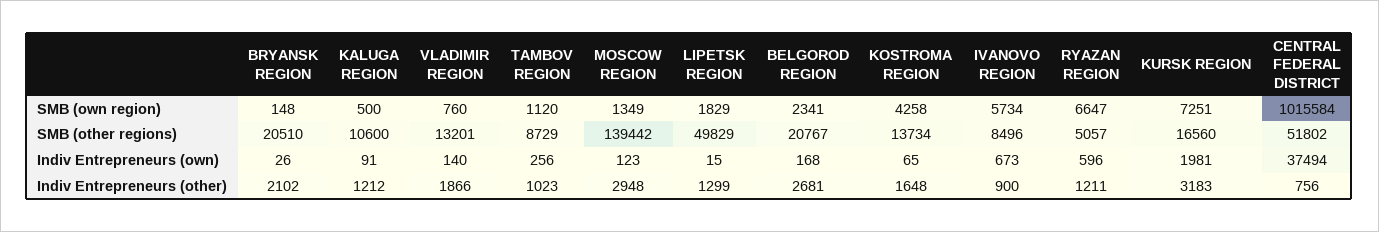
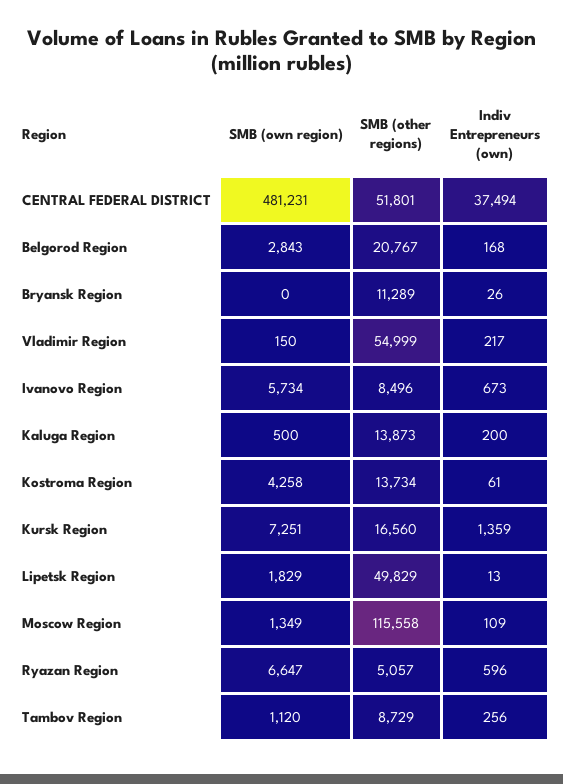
BRYANSK REGION, SMB (own region): 148 -> 0
VLADIMIR REGION, SMB (own region): 760 -> 150
BELGOROD REGION, SMB (own region): 2341 -> 2843
CENTRAL FEDERAL DISTRICT, SMB (own region): 1015584 -> 481231
BRYANSK REGION, SMB (other regions): 20510 -> 11289
KALUGA REGION, SMB (other regions): 10600 -> 13873
VLADIMIR REGION, SMB (other regions): 13201 -> 54999
MOSCOW REGION, SMB (other regions): 139442 -> 115558
CENTRAL FEDERAL DISTRICT, SMB (other regions): 51802 -> 51801
KALUGA REGION, Indiv Entrepreneurs (own): 91 -> 200
VLADIMIR REGION, Indiv Entrepreneurs (own): 140 -> 217
MOSCOW REGION, Indiv Entrepreneurs (own): 123 -> 109
LIPETSK REGION, Indiv Entrepreneurs (own): 15 -> 13
KOSTROMA REGION, Indiv Entrepreneurs (own): 65 -> 61
KURSK REGION, Indiv Entrepreneurs (own): 1981 -> 1359
BRYANSK REGION, Indiv Entrepreneurs (other): 2102 -> none
KALUGA REGION, Indiv Entrepreneurs (other): 1212 -> none
VLADIMIR REGION, Indiv Entrepreneurs (other): 1866 -> none
TAMBOV REGION, Indiv Entrepreneurs (other): 1023 -> none
MOSCOW REGION, Indiv Entrepreneurs (other): 2948 -> none
LIPETSK REGION, Indiv Entrepreneurs (other): 1299 -> none
BELGOROD REGION, Indiv Entrepreneurs (other): 2681 -> none
KOSTROMA REGION, Indiv Entrepreneurs (other): 1648 -> none
IVANOVO REGION, Indiv Entrepreneurs (other): 900 -> none
RYAZAN REGION, Indiv Entrepreneurs (other): 1211 -> none
KURSK REGION, Indiv Entrepreneurs (other): 3183 -> none
CENTRAL FEDERAL DISTRICT, Indiv Entrepreneurs (other): 756 -> none

